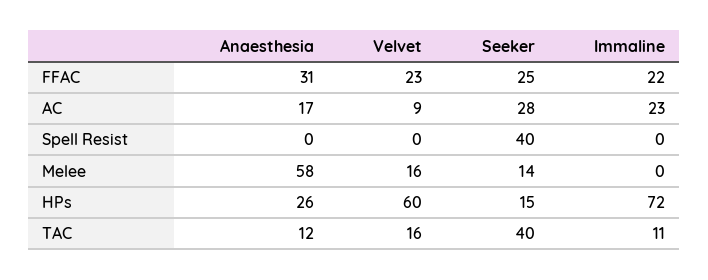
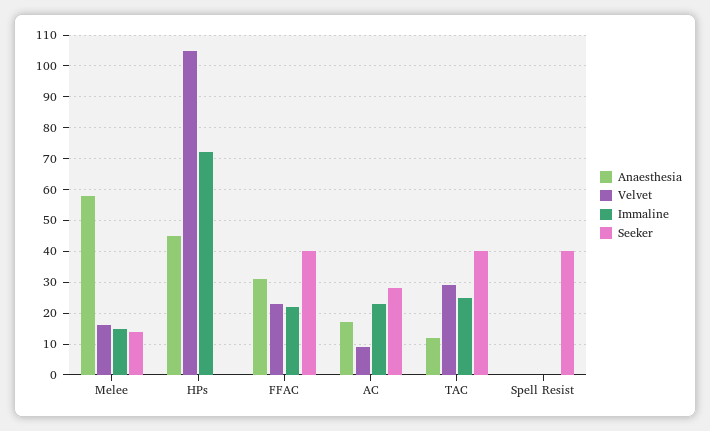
Seeker, FFAC: 25 -> 40
Immaline, Melee: 0 -> 15
Anaesthesia, HPs: 26 -> 45
Velvet, HPs: 60 -> 105
Seeker, HPs: 15 -> 0
Velvet, TAC: 16 -> 30
Immaline, TAC: 11 -> 25

